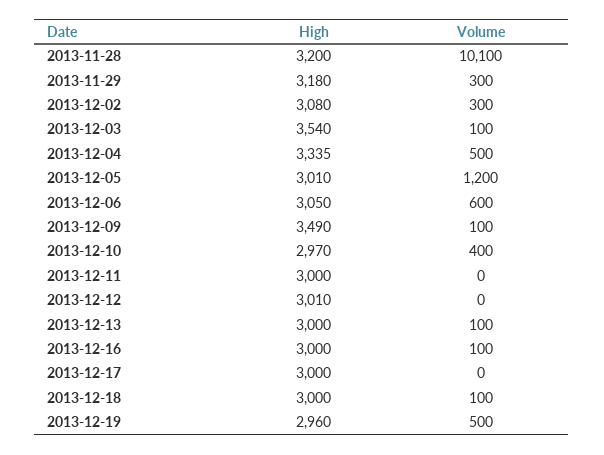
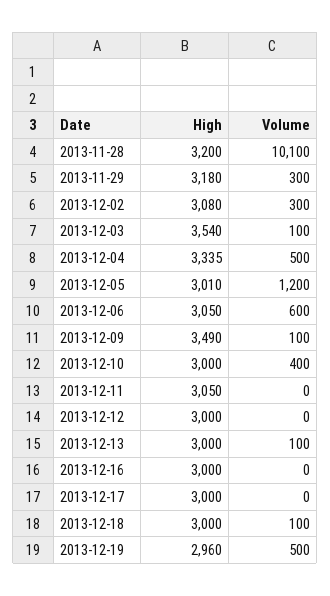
High, 2013-12-10: 2970 -> 3000
High, 2013-12-11: 3000 -> 3050
High, 2013-12-12: 3010 -> 3000
Volume, 2013-12-16: 100 -> 0

